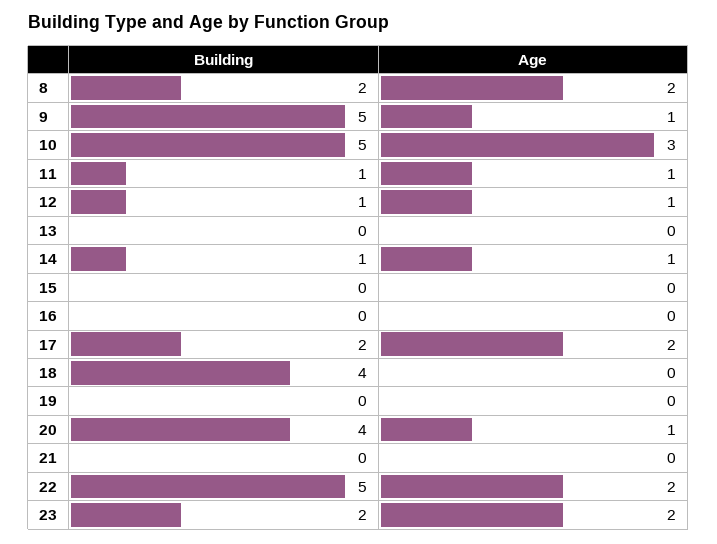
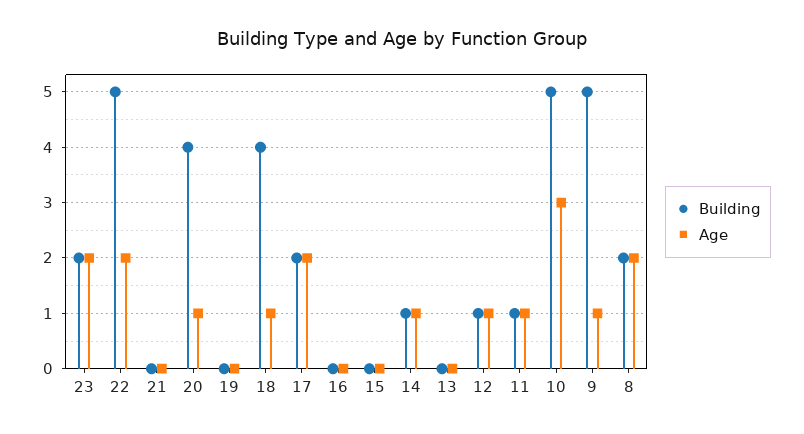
Age, 18: 0 -> 1

